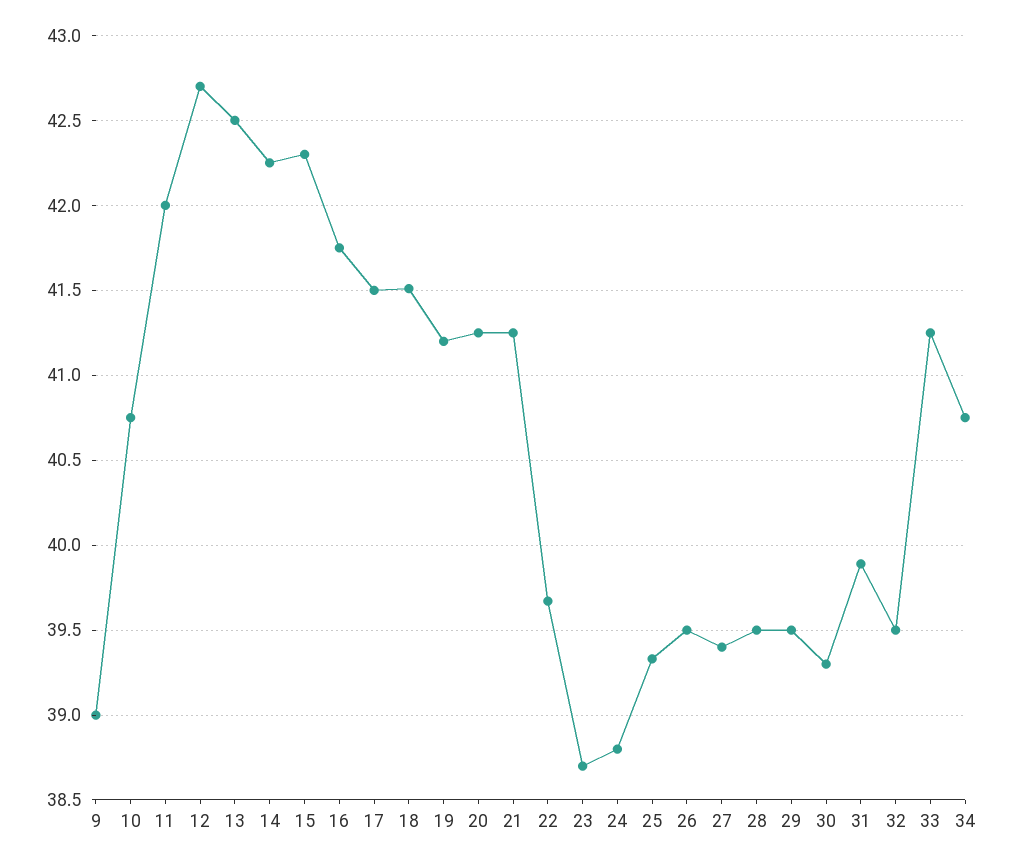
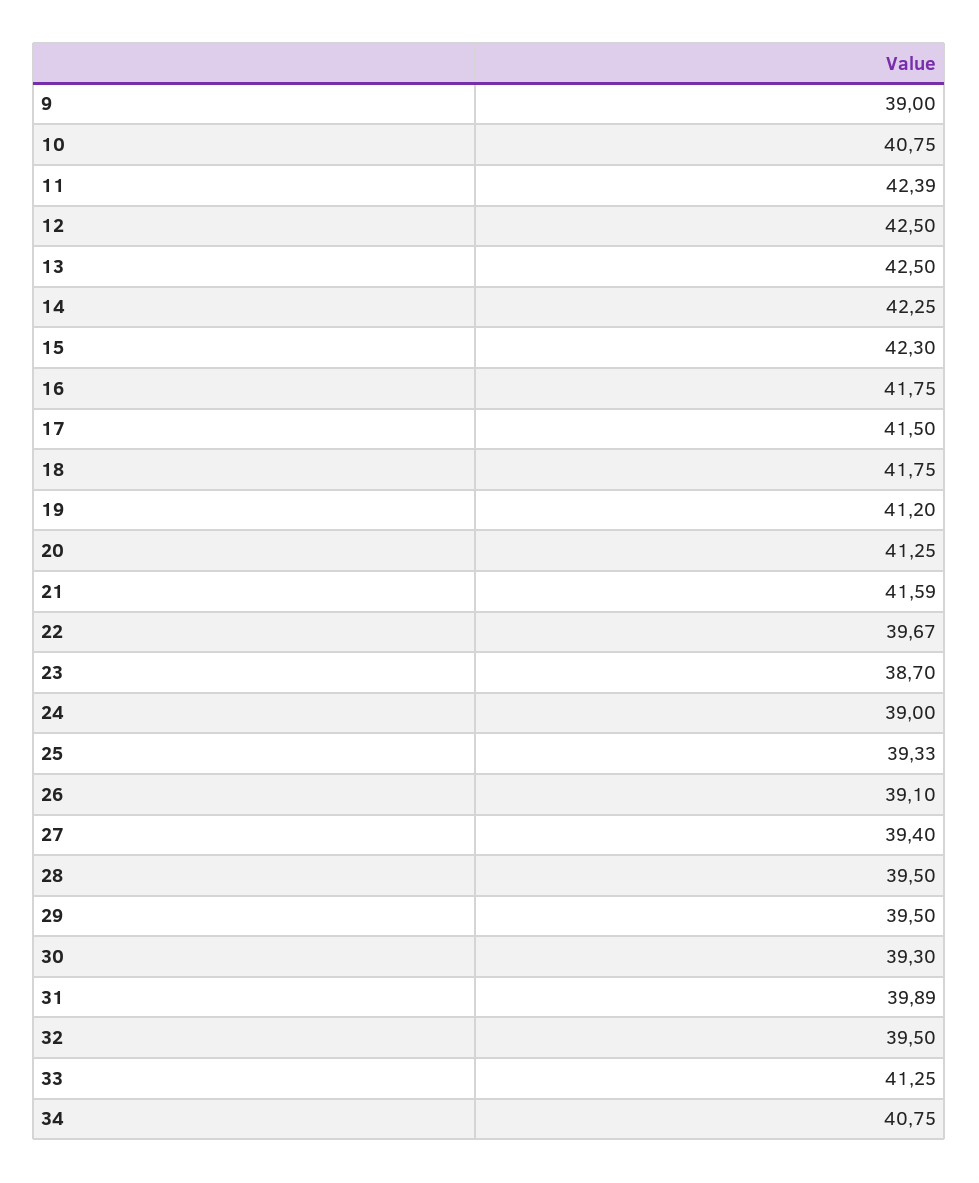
11: 42 -> 42.39
12: 42.7 -> 42.5
18: 41.5 -> 41.75
21: 41.25 -> 41.59
24: 38.8 -> 39
26: 39.5 -> 39.1

